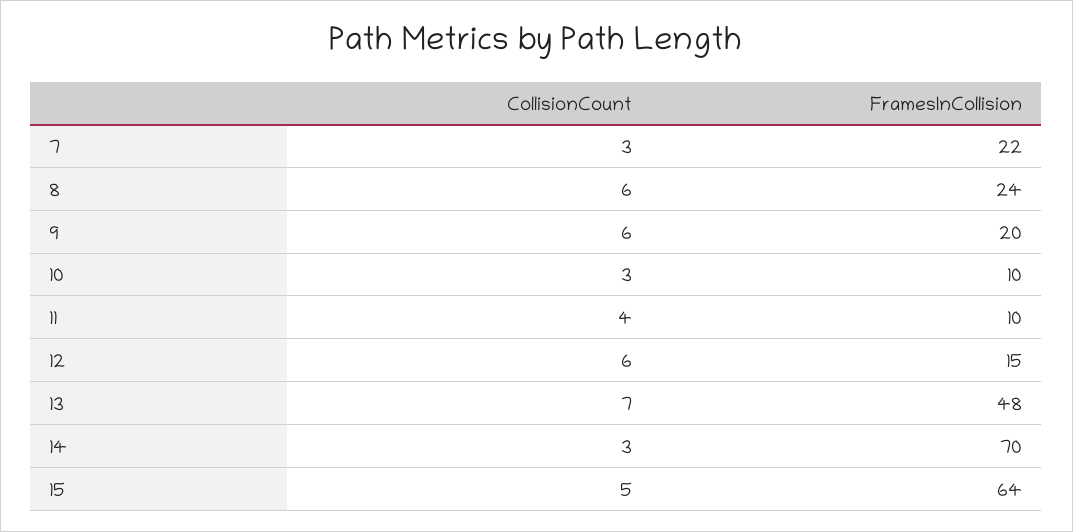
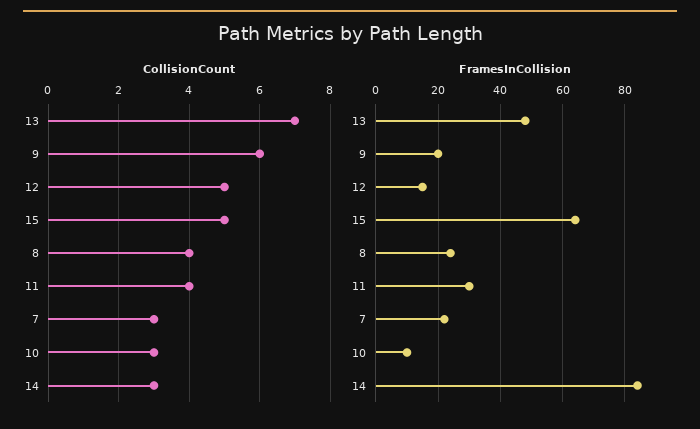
CollisionCount, 8: 6 -> 4
FramesInCollision, 11: 10 -> 30
CollisionCount, 12: 6 -> 5
FramesInCollision, 14: 70 -> 85

